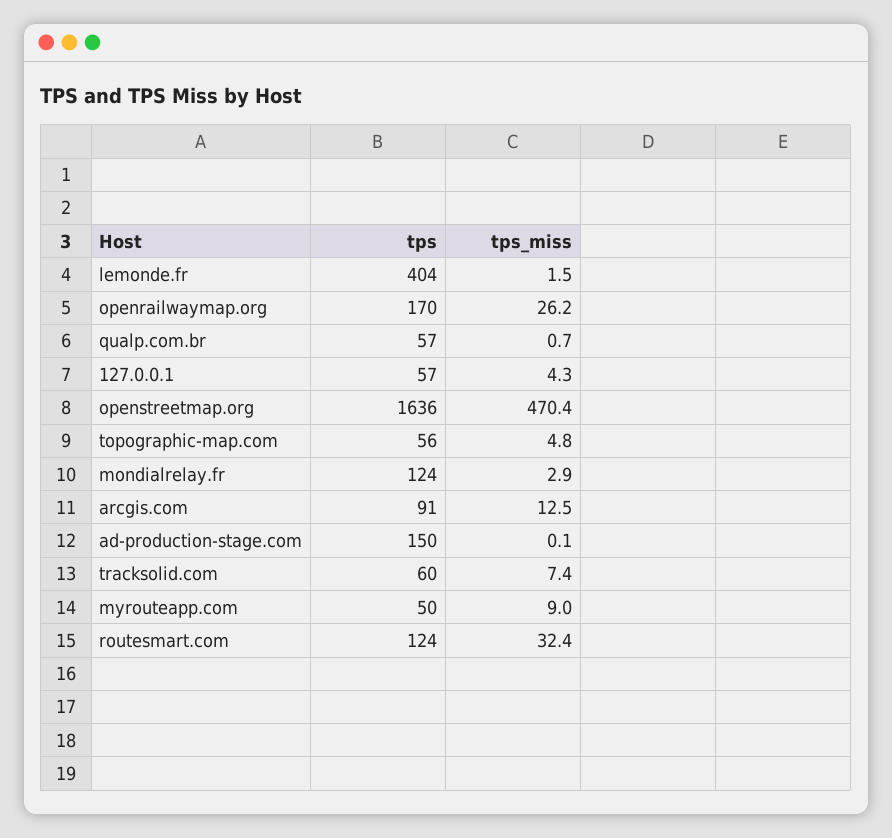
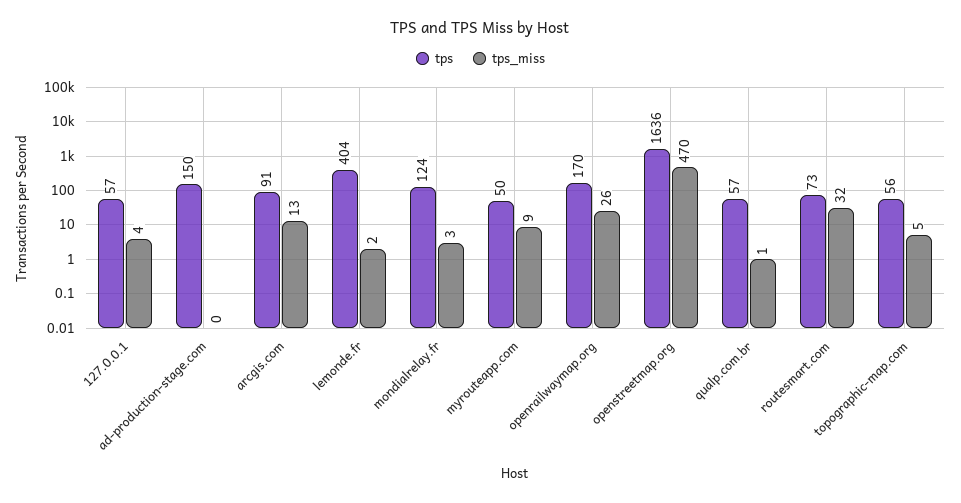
tps, tracksolid.com: 60 -> none
tps_miss, tracksolid.com: 7.4 -> none
tps, routesmart.com: 124 -> 73

